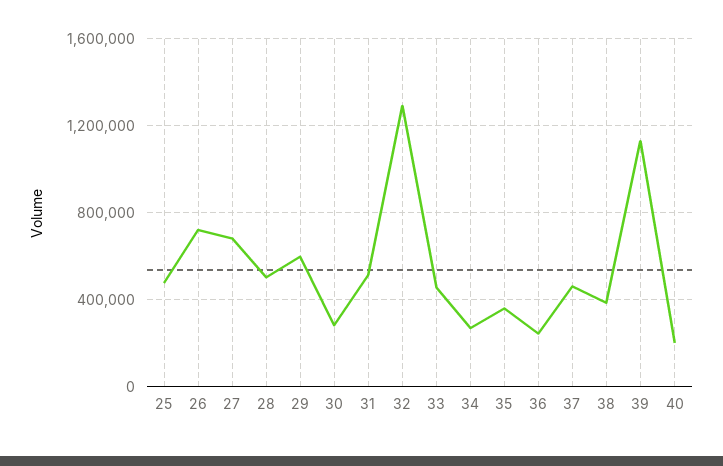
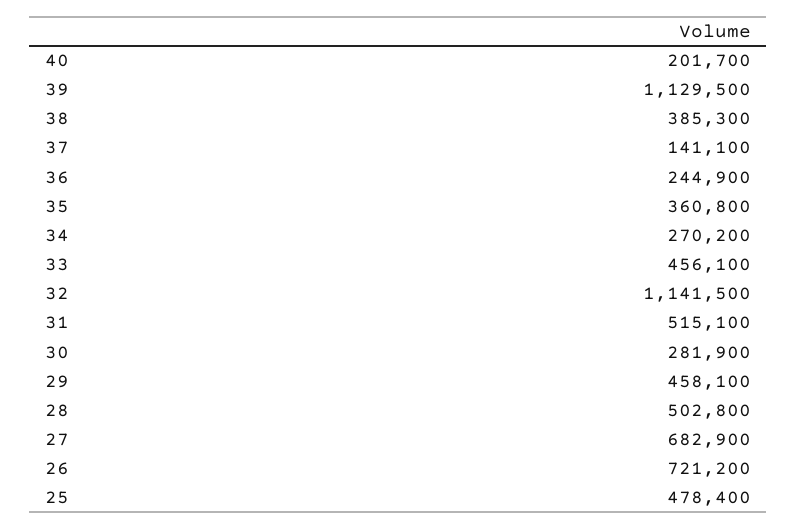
29: 600000 -> 458100
32: 1300000 -> 1141500
37: 450000 -> 141100

